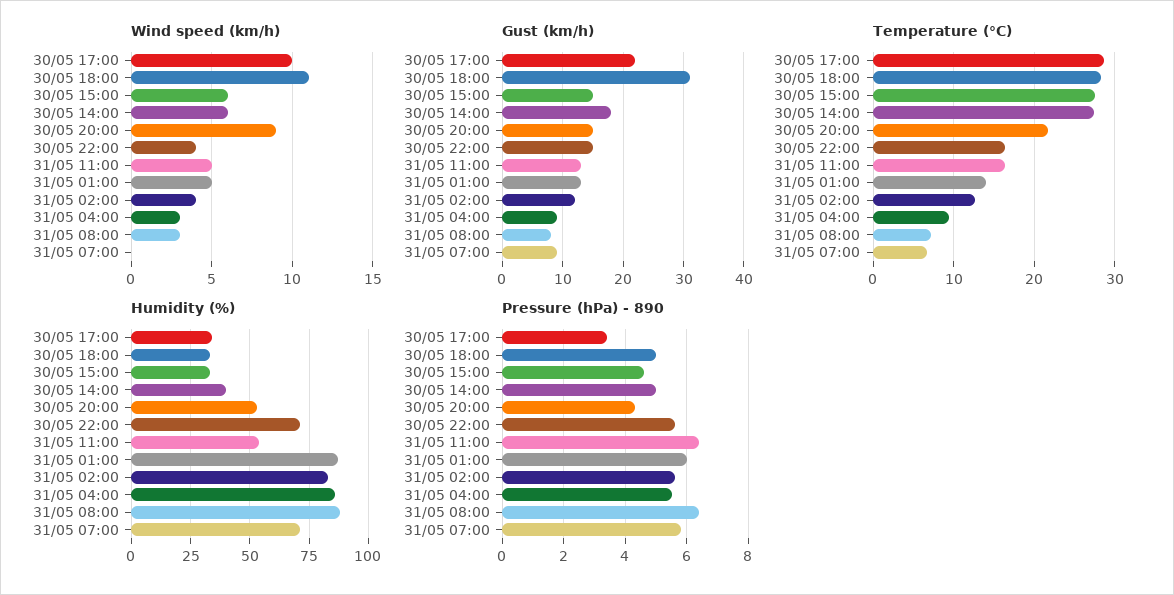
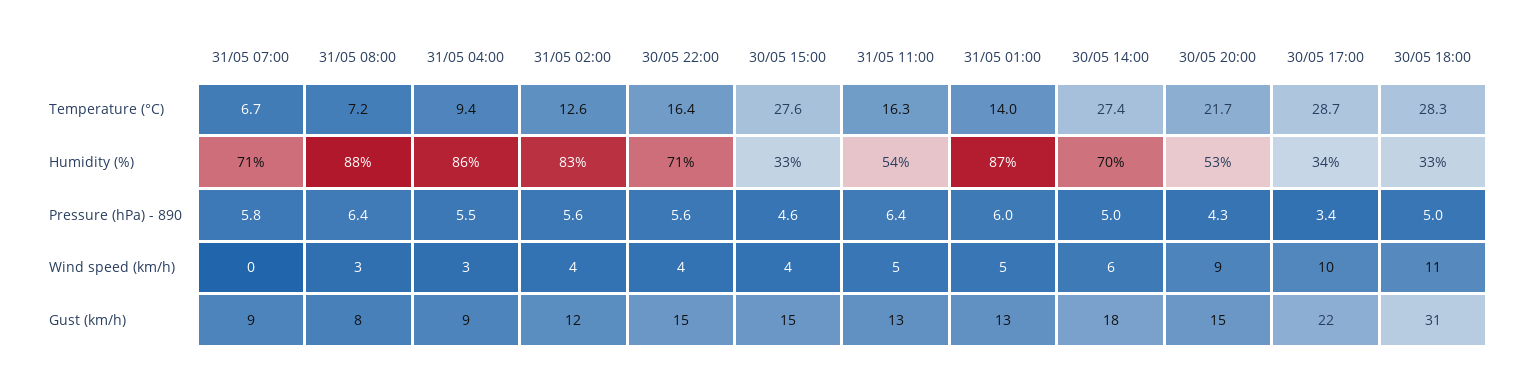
Wind speed (km/h), 30/05 15:00: 6 -> 4
Humidity (%), 30/05 14:00: 40 -> 70

